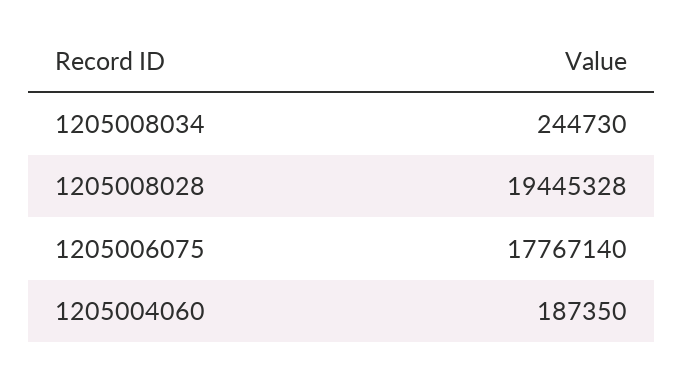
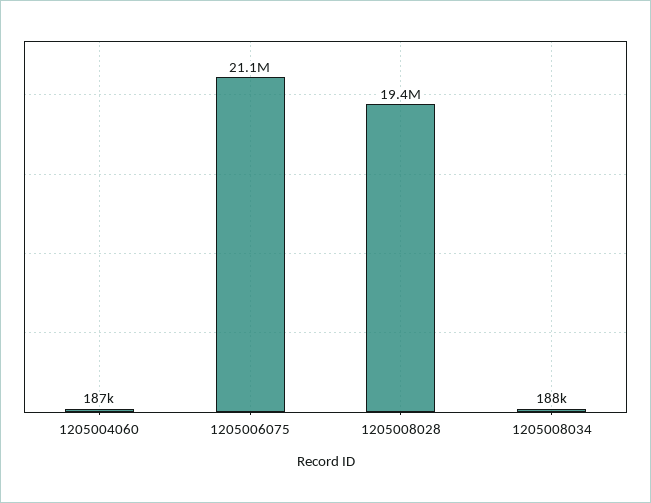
1205008034: 244730 -> 188000
1205006075: 17767140 -> 21100000

